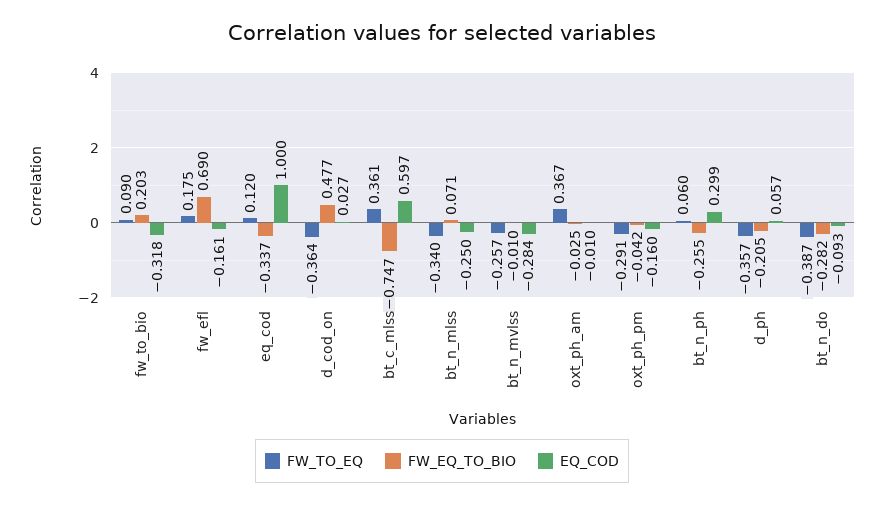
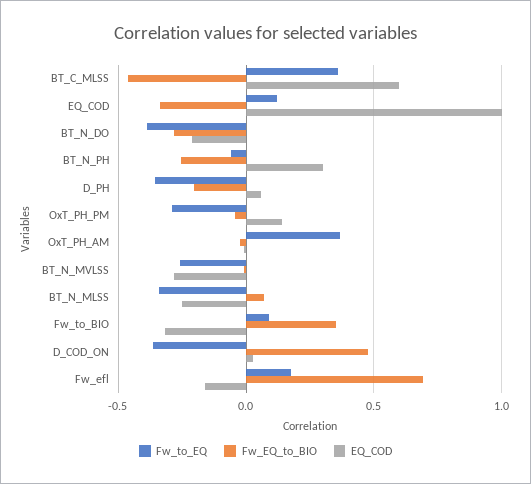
FW_EQ_TO_BIO, fw_to_bio: 0.203 -> 0.35
FW_EQ_TO_BIO, bt_c_mlss: -0.747 -> -0.45
EQ_COD, oxt_ph_pm: -0.16 -> 0.15
FW_TO_EQ, bt_n_ph: 0.06 -> -0.05
EQ_COD, bt_n_do: -0.093 -> -0.2

